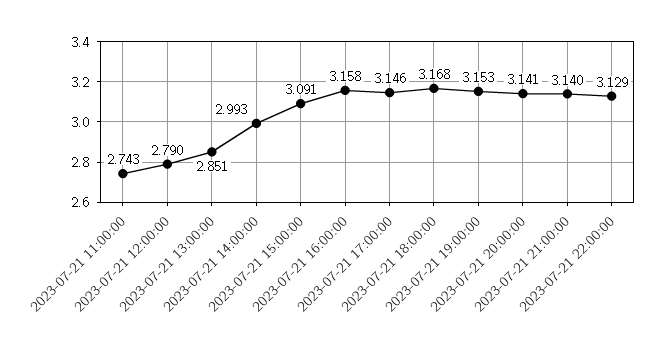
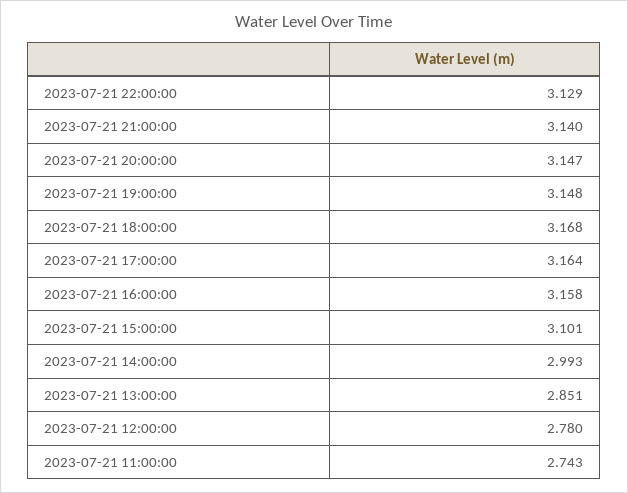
2023-07-21 12:00:00: 2.79 -> 2.78
2023-07-21 15:00:00: 3.091 -> 3.101
2023-07-21 17:00:00: 3.146 -> 3.164
2023-07-21 19:00:00: 3.153 -> 3.148
2023-07-21 20:00:00: 3.141 -> 3.147

